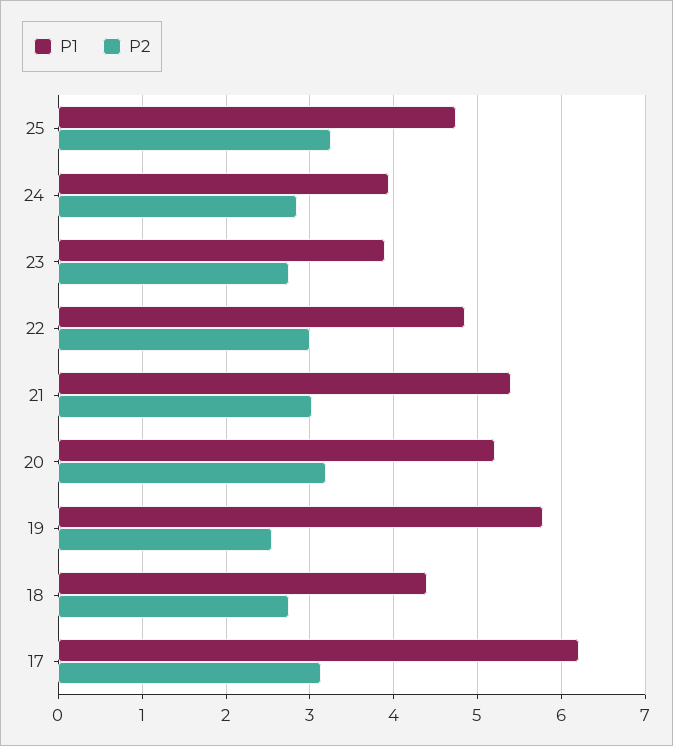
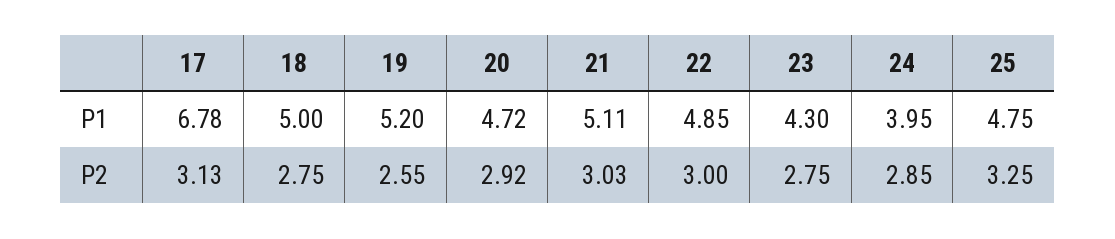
P1, 23: 3.9 -> 4.3
P1, 21: 5.4 -> 5.11
P1, 20: 5.2 -> 4.72
P2, 20: 3.2 -> 2.92
P1, 19: 5.8 -> 5.2
P1, 18: 4.4 -> 5
P1, 17: 6.2 -> 6.78

